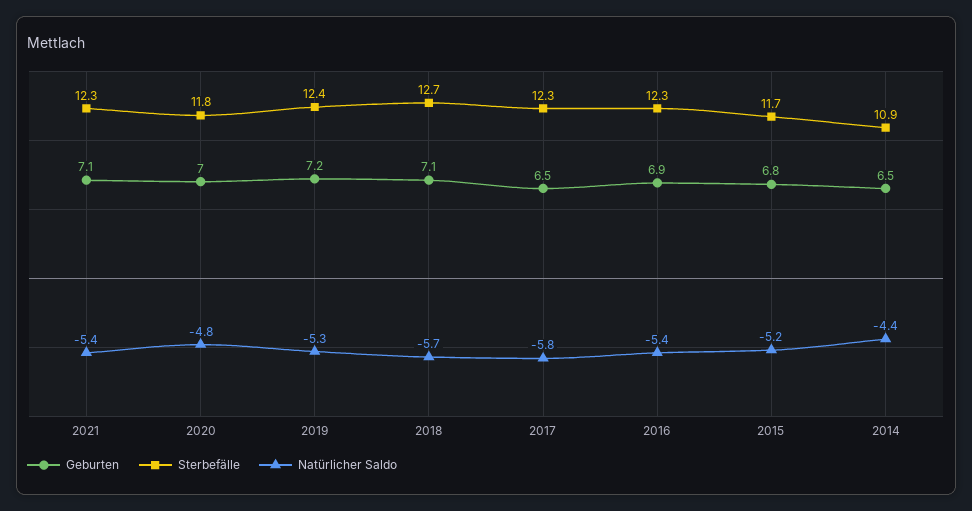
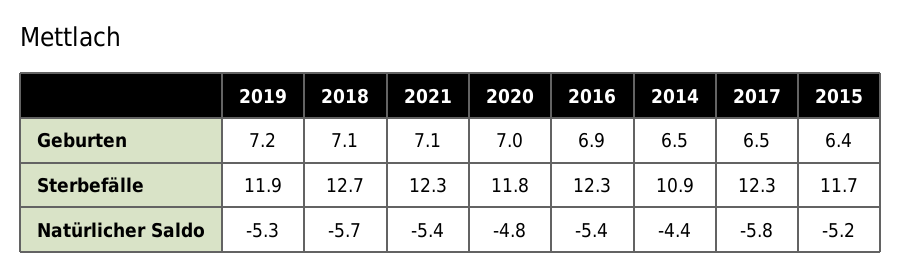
Sterbefälle, 2019: 12.4 -> 11.9
Geburten, 2015: 6.8 -> 6.4

